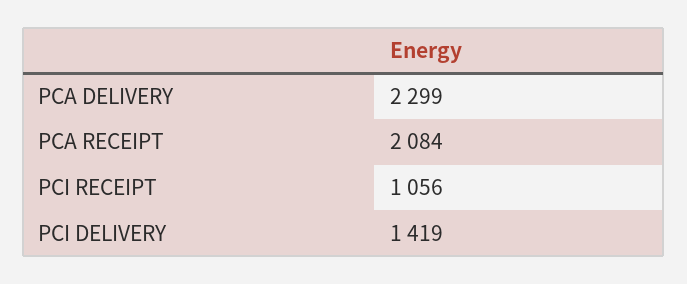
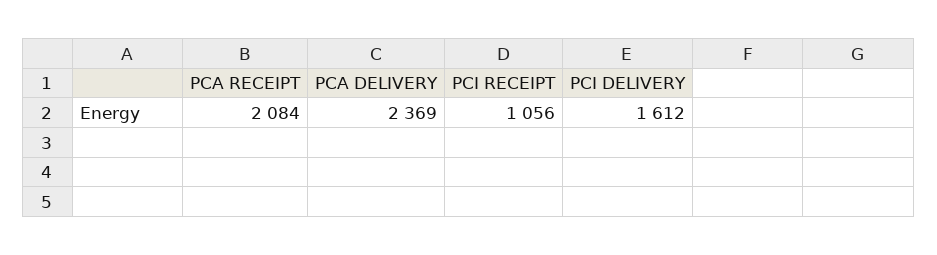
PCA DELIVERY: 2299 -> 2369
PCI DELIVERY: 1419 -> 1612

